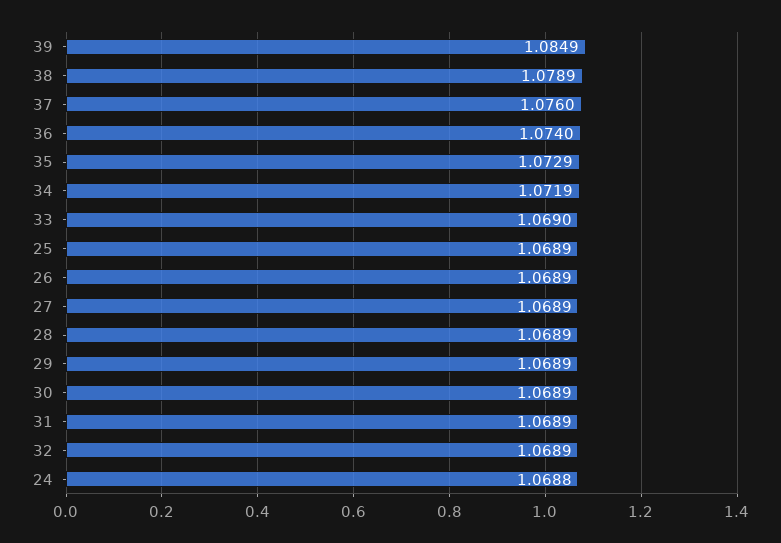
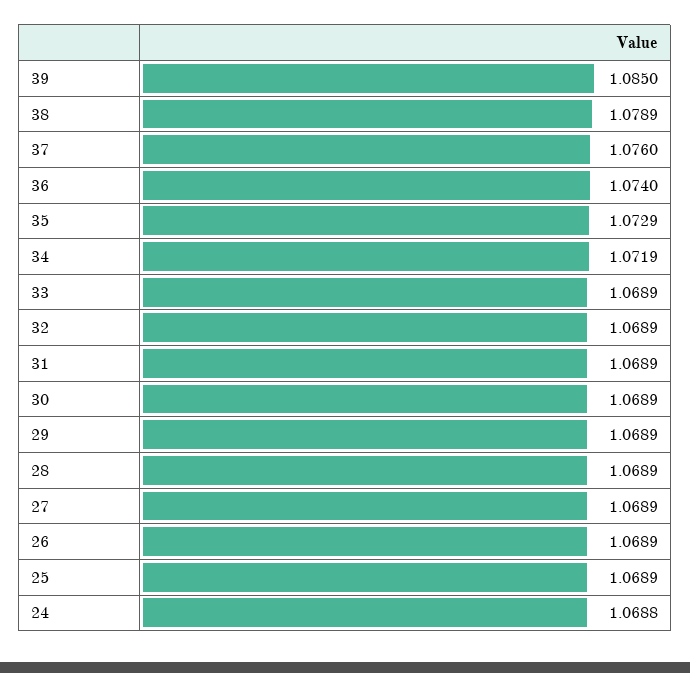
39: 1.0849 -> 1.085
33: 1.069 -> 1.0689

